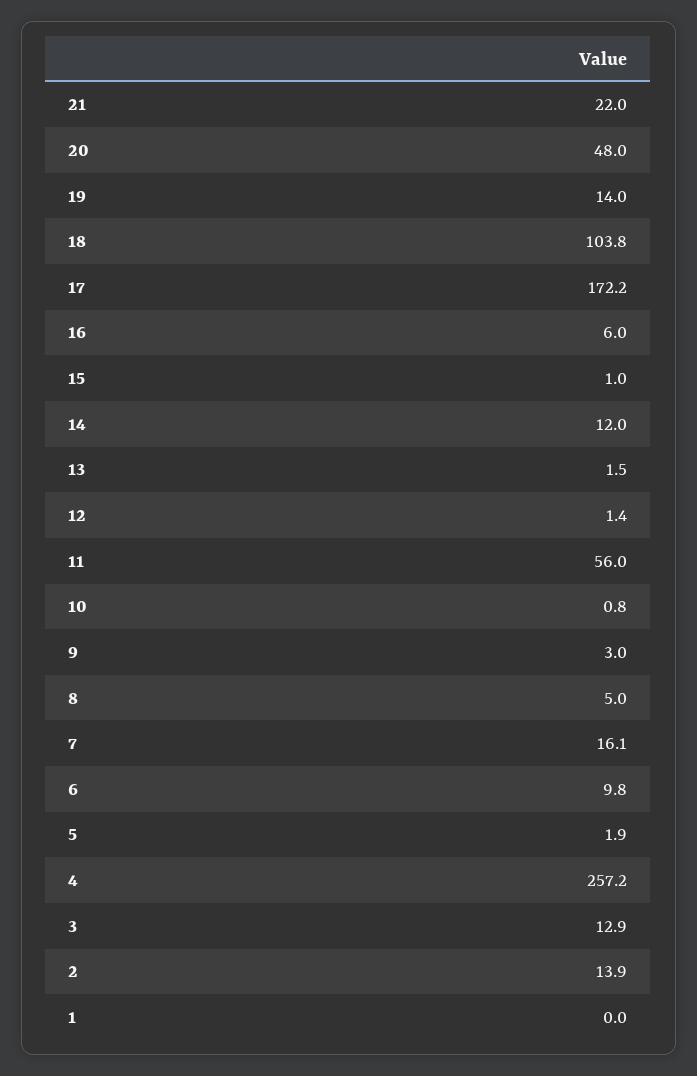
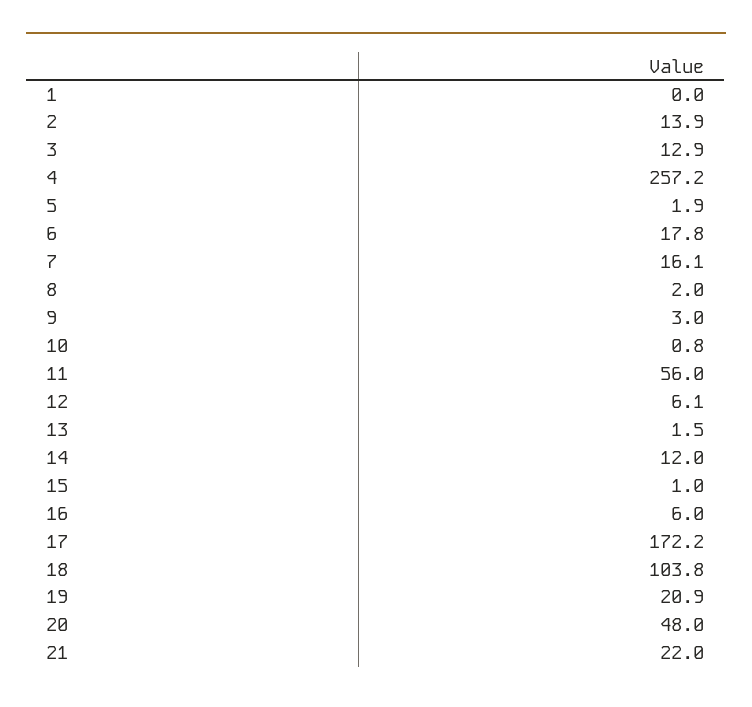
19: 14 -> 20.9
12: 1.4 -> 6.1
8: 5 -> 2
6: 9.8 -> 17.8

